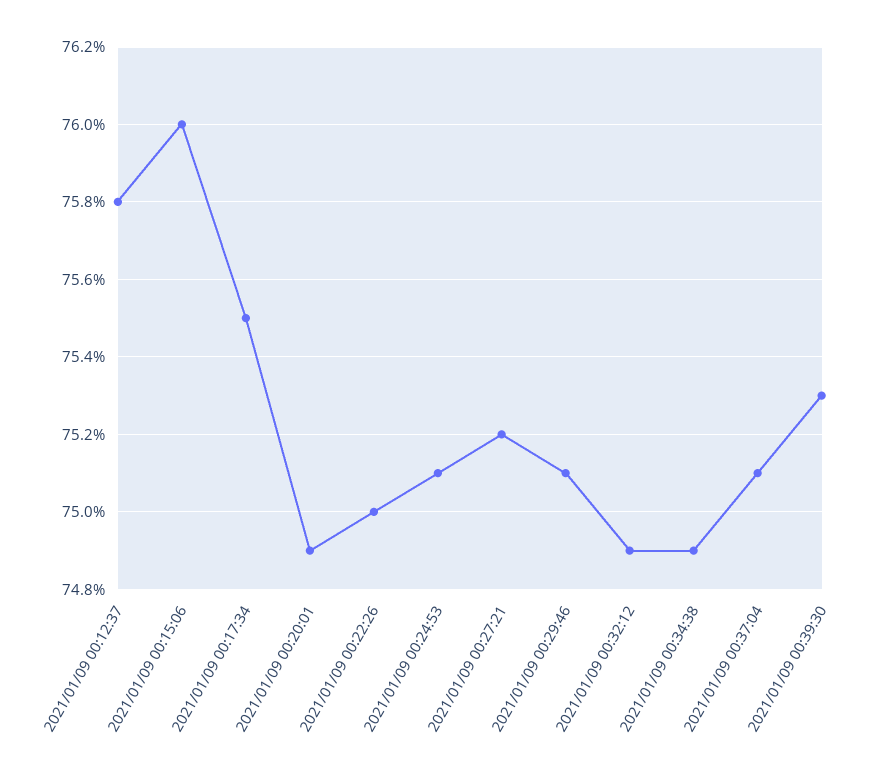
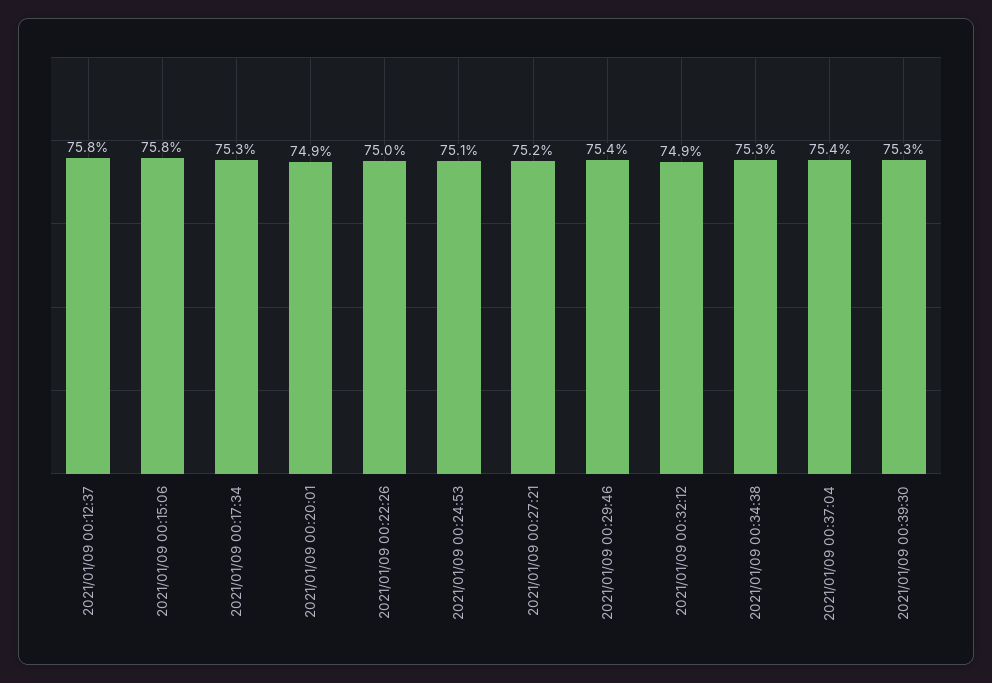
2021/01/09 00:15:06: 76 -> 75.8
2021/01/09 00:17:34: 75.5 -> 75.3
2021/01/09 00:29:46: 75.1 -> 75.4
2021/01/09 00:34:38: 74.9 -> 75.3
2021/01/09 00:37:04: 75.1 -> 75.4

